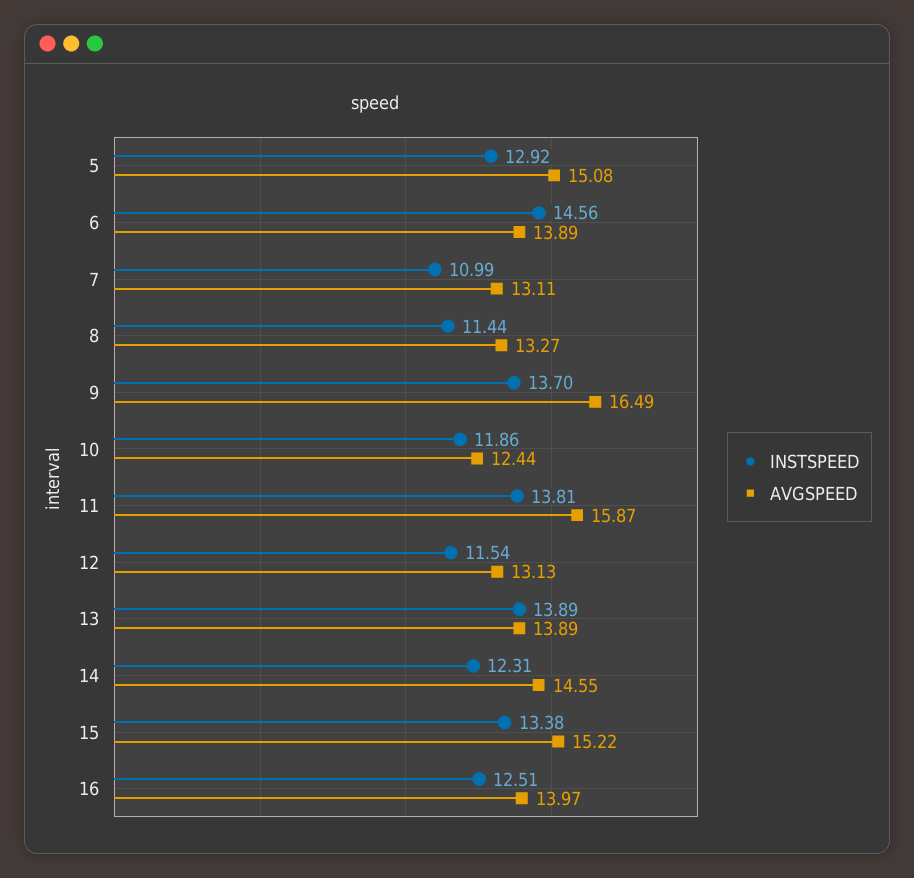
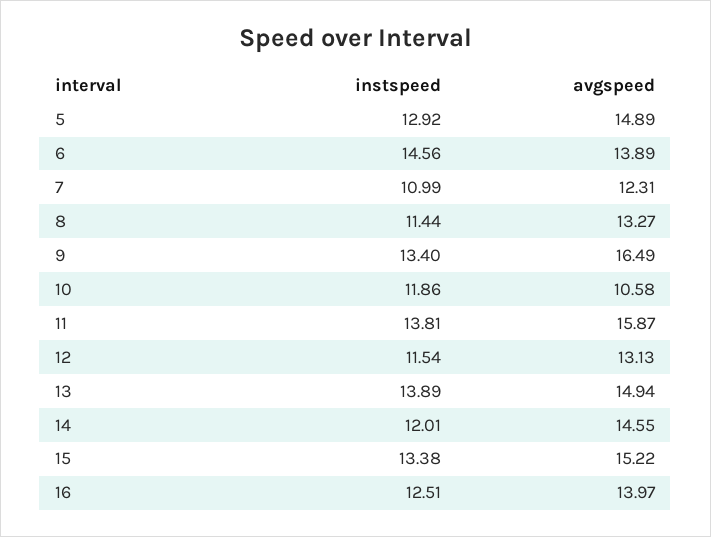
AVGSPEED, 5: 15.08 -> 14.89
AVGSPEED, 7: 13.11 -> 12.31
INSTSPEED, 9: 13.7 -> 13.4
AVGSPEED, 10: 12.44 -> 10.58
AVGSPEED, 13: 13.89 -> 14.94
INSTSPEED, 14: 12.31 -> 12.01

